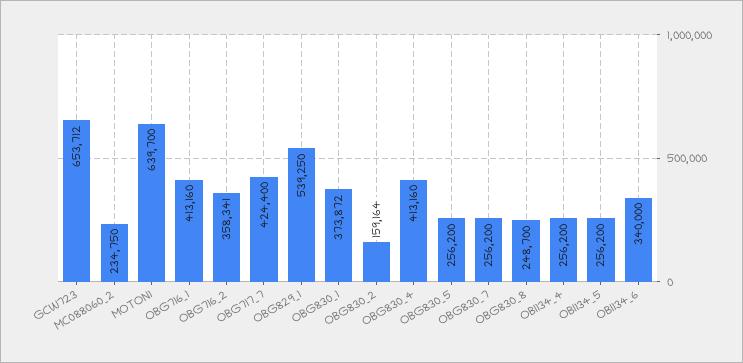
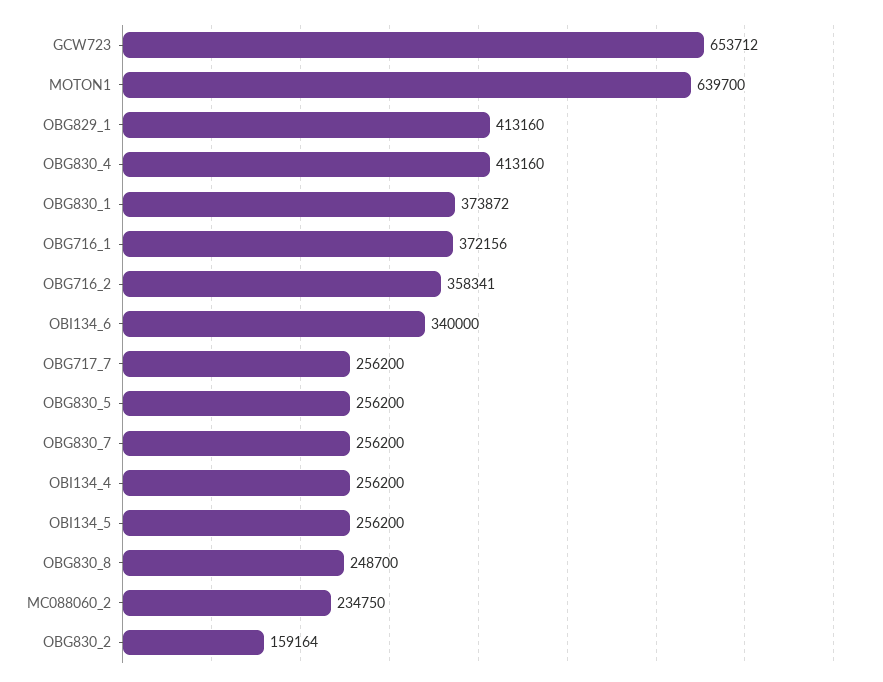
OBG716_1: 413160 -> 372156
OBG717_7: 424400 -> 256200
OBG829_1: 539250 -> 413160

